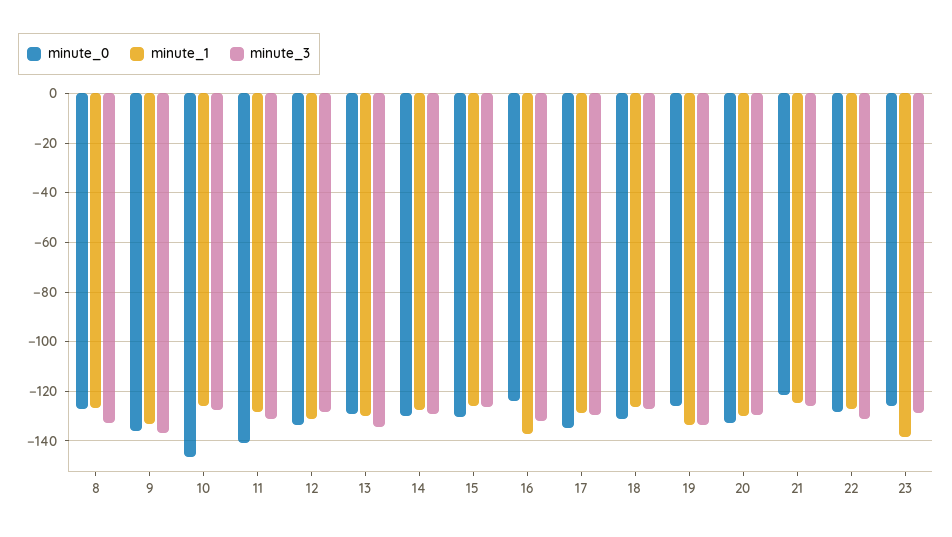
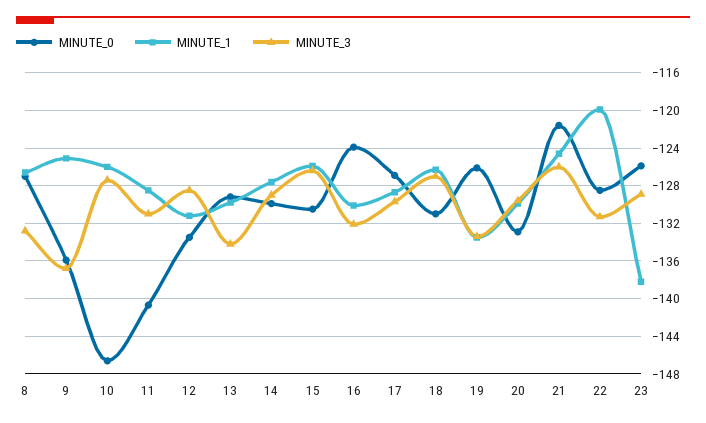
minute_1, 9: -132.5 -> -125
minute_1, 16: -137.5 -> -130
minute_0, 17: -135 -> -127
minute_1, 22: -127.5 -> -120

